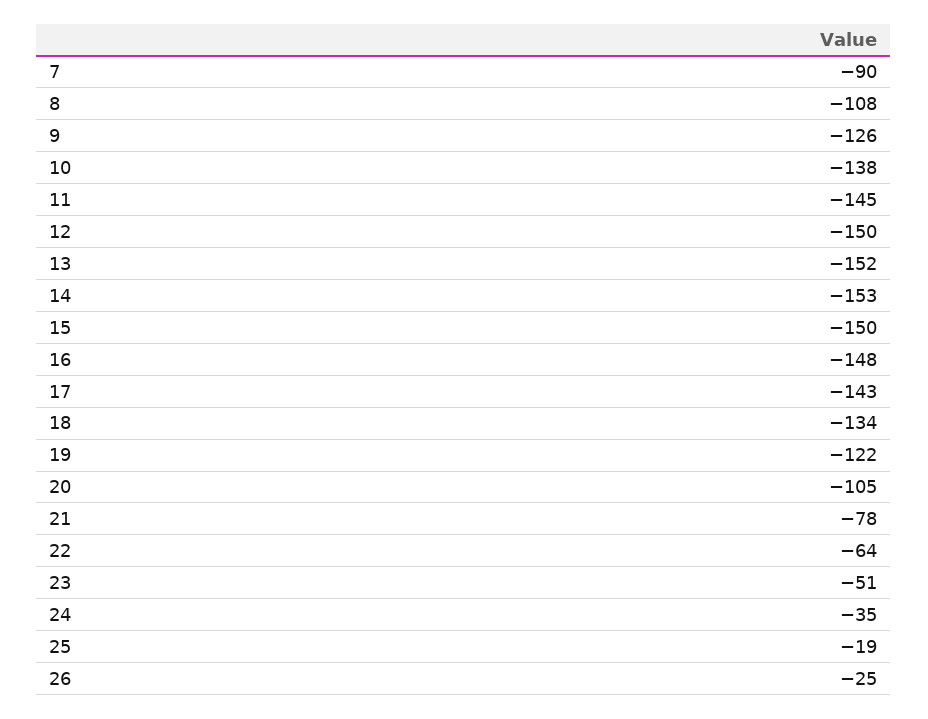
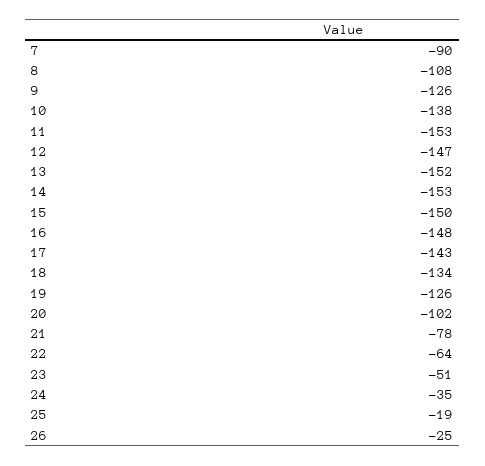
11: -145 -> -153
12: -150 -> -147
19: -122 -> -126
20: -105 -> -102

